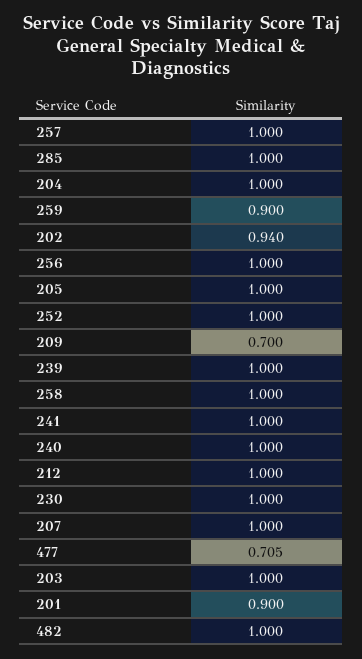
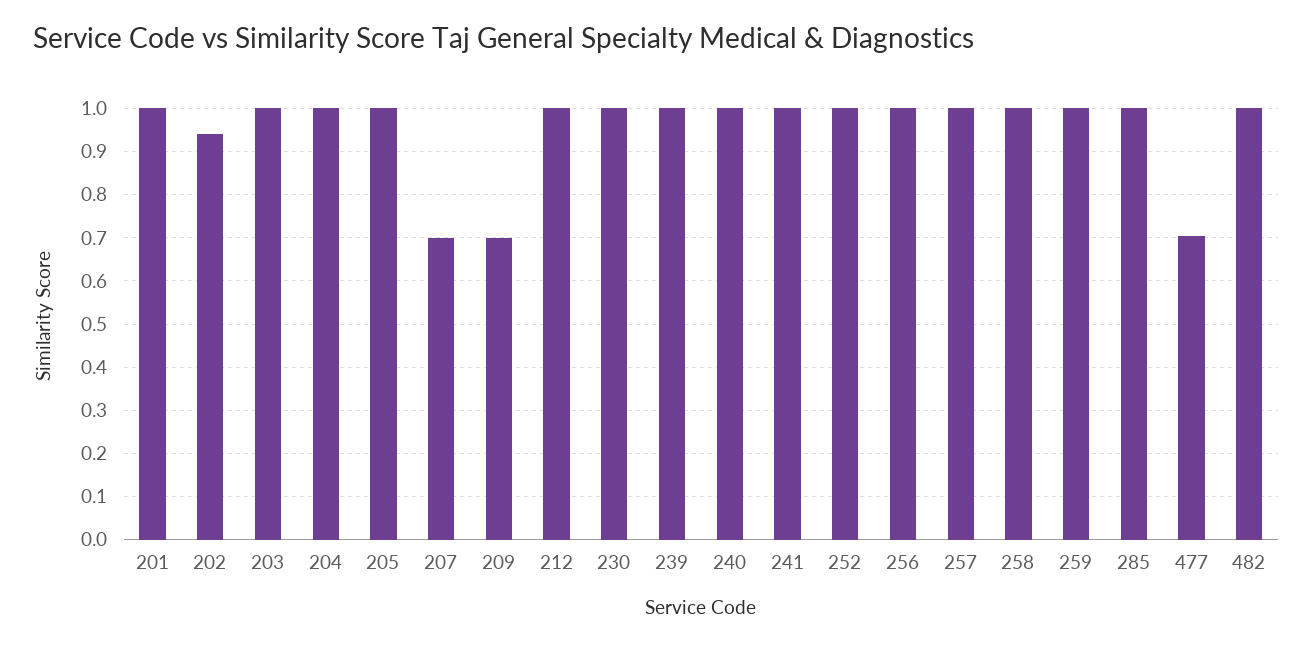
259: 0.9 -> 1
207: 1 -> 0.7
201: 0.9 -> 1

